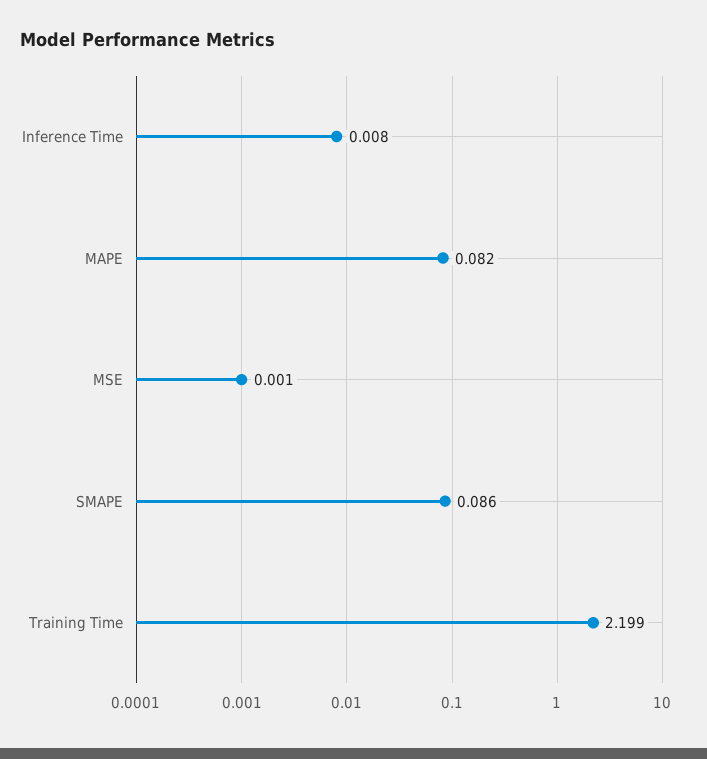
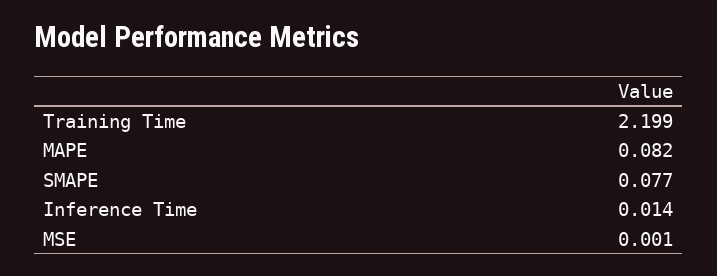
Inference Time: 0.008 -> 0.014
SMAPE: 0.086 -> 0.077

